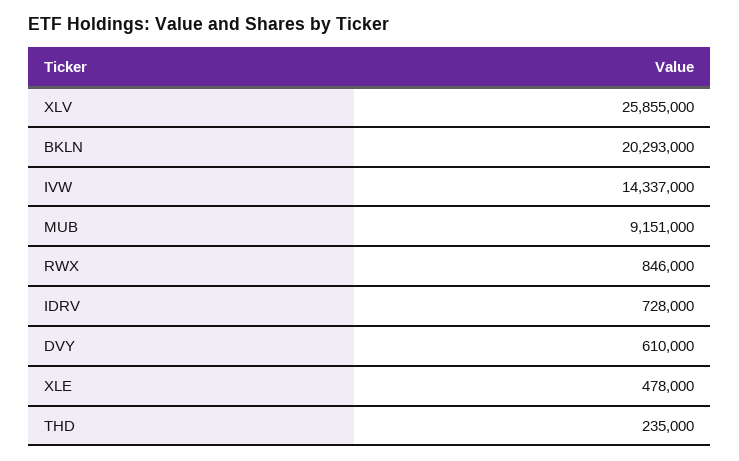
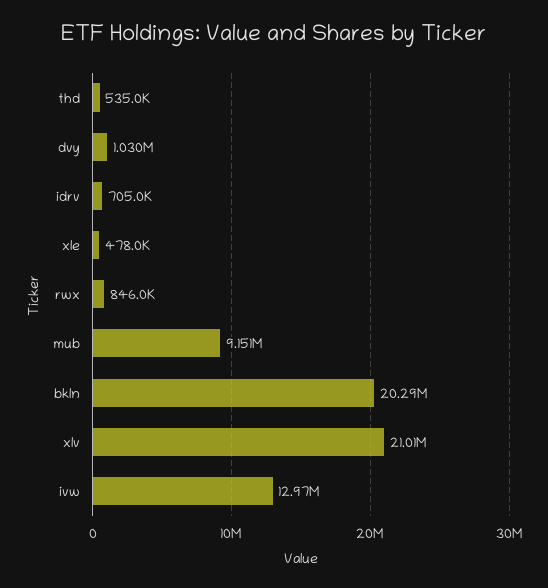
XLV: 25855000 -> 21010000
IVW: 14337000 -> 12970000
IDRV: 728000 -> 705000
DVY: 610000 -> 1030000
THD: 235000 -> 535000

